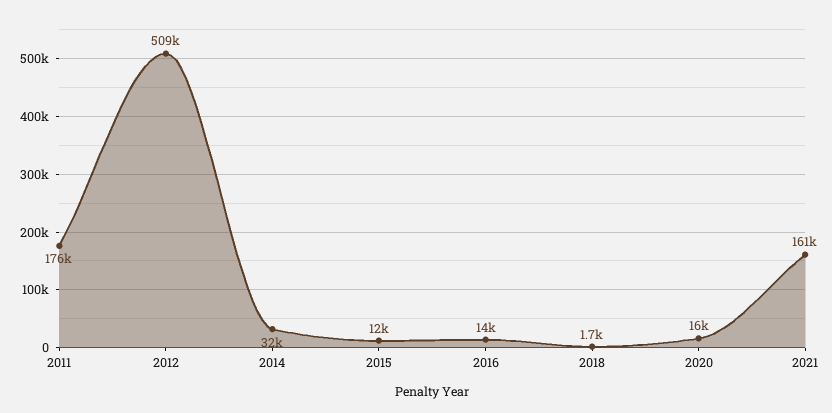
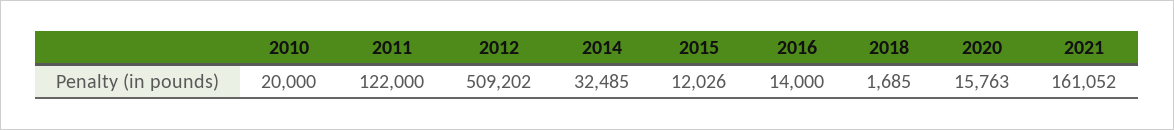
2011: 176000 -> 122000
2010: none -> 20000

